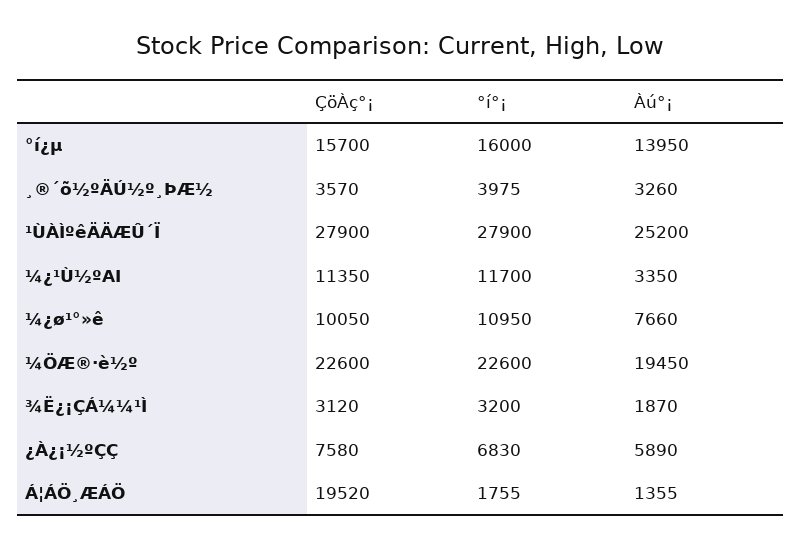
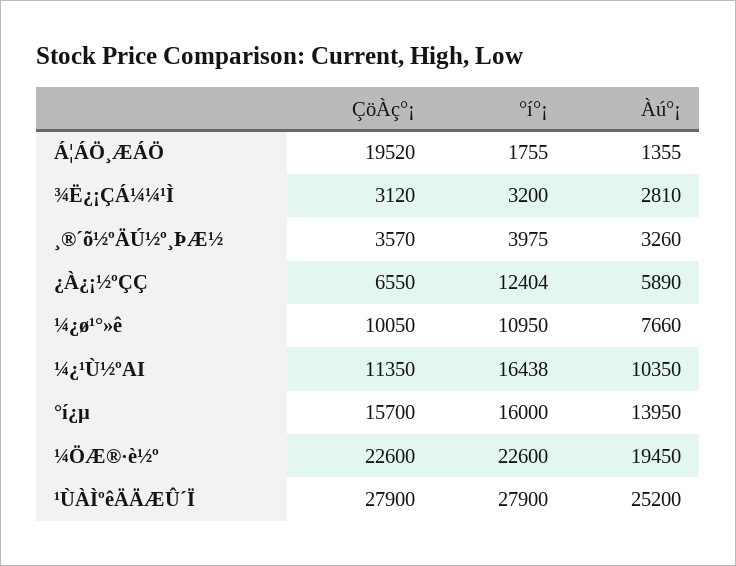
°í°¡, ¼¿¹Ù½ºAI: 11700 -> 16438
Àú°¡, ¼¿¹Ù½ºAI: 3350 -> 10350
Àú°¡, ¾Ë¿¡ÇÁ¼¼¹Ì: 1870 -> 2810
ÇöÀç°¡, ¿À¿¡½ºÇÇ: 7580 -> 6550
°í°¡, ¿À¿¡½ºÇÇ: 6830 -> 12404

